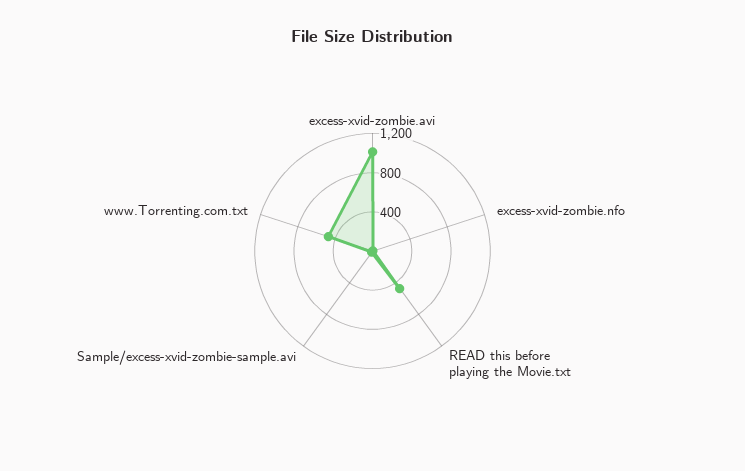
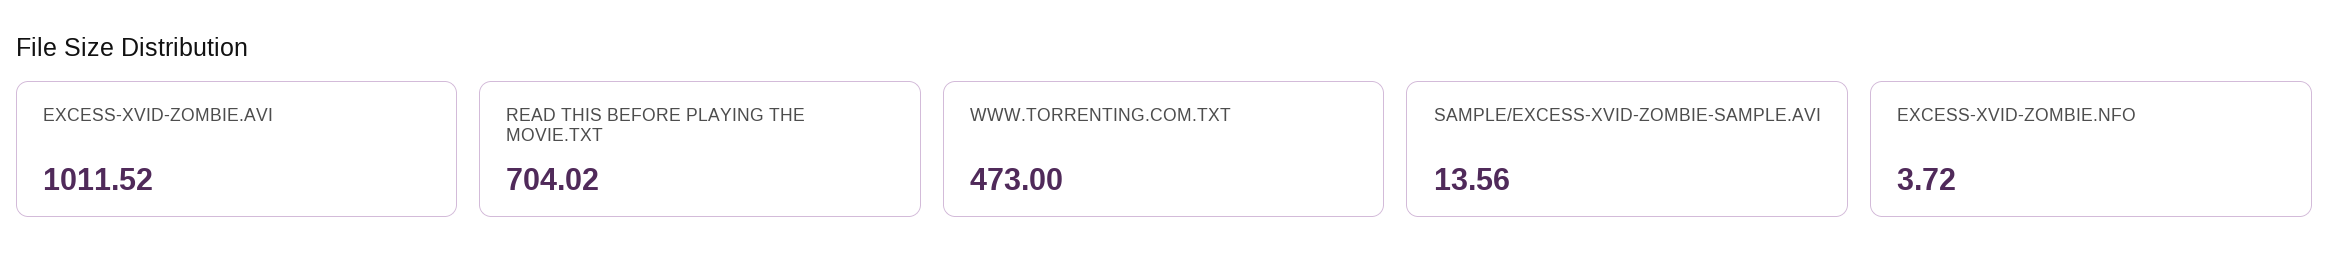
READ this before playing the Movie.txt: 500 -> 704.02

